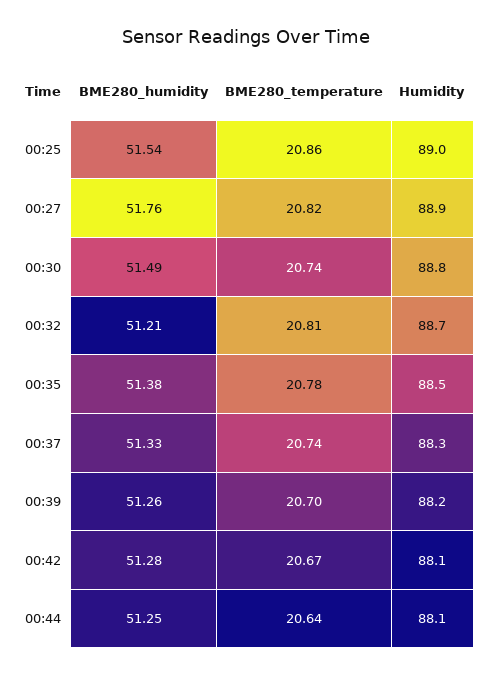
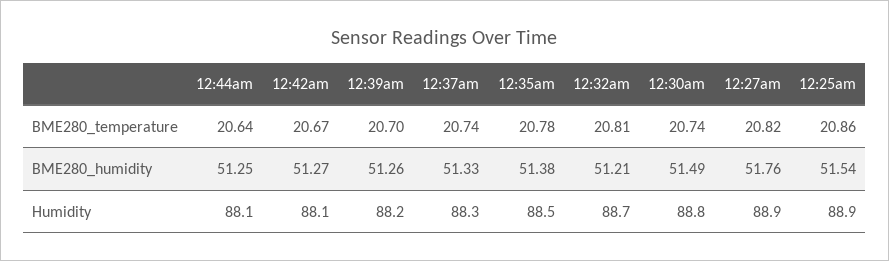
Humidity, 00:25: 89 -> 88.9
BME280_humidity, 00:42: 51.28 -> 51.27

